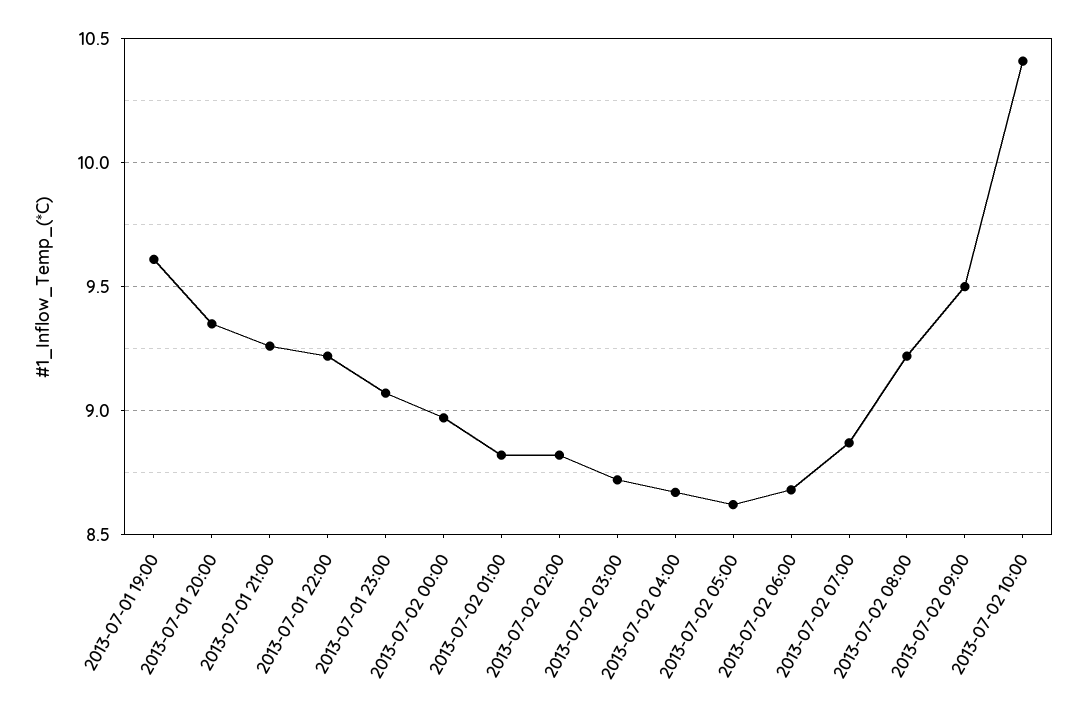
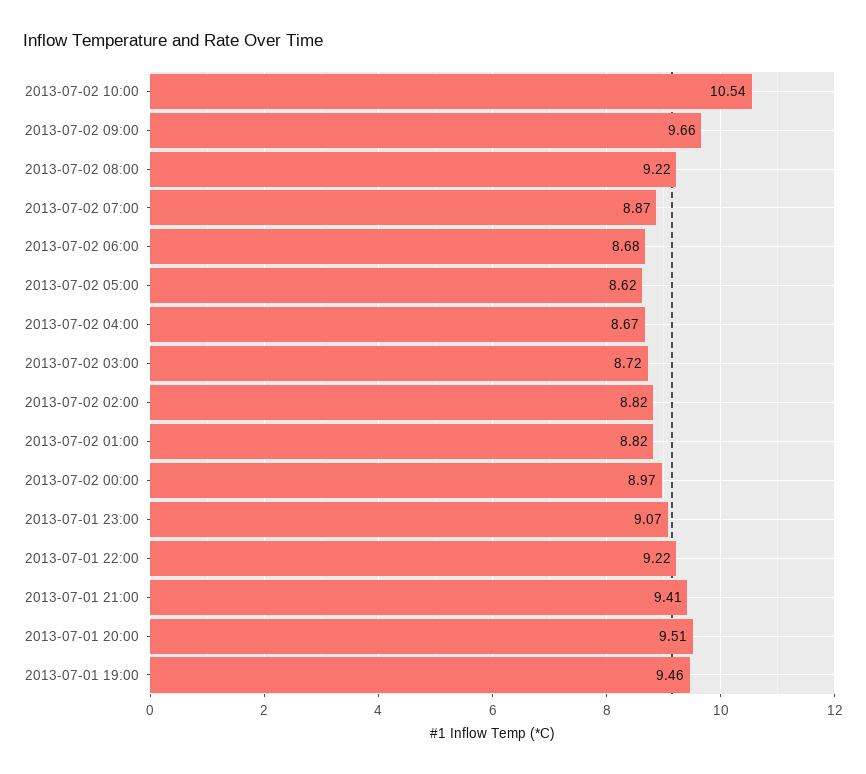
2013-07-01 19:00: 9.6 -> 9.46
2013-07-01 20:00: 9.35 -> 9.51
2013-07-01 21:00: 9.25 -> 9.41
2013-07-02 09:00: 9.5 -> 9.66
2013-07-02 10:00: 10.4 -> 10.54

